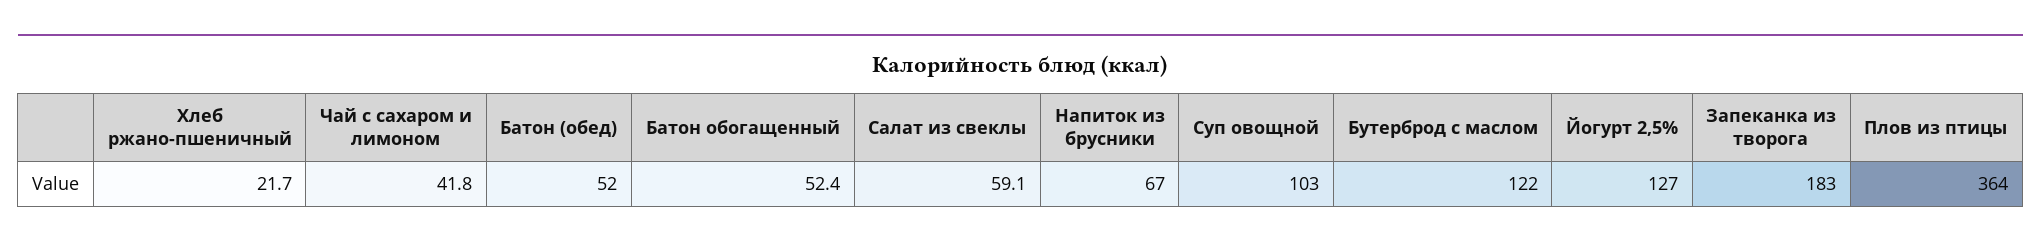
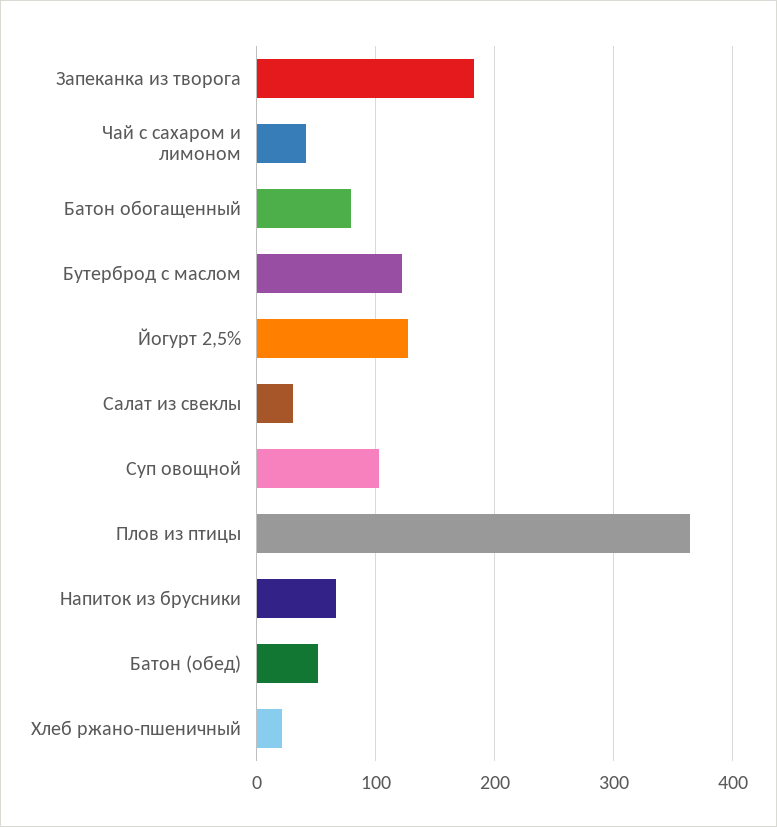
Батон обогащенный: 52.4 -> 80
Салат из свеклы: 59.1 -> 30

